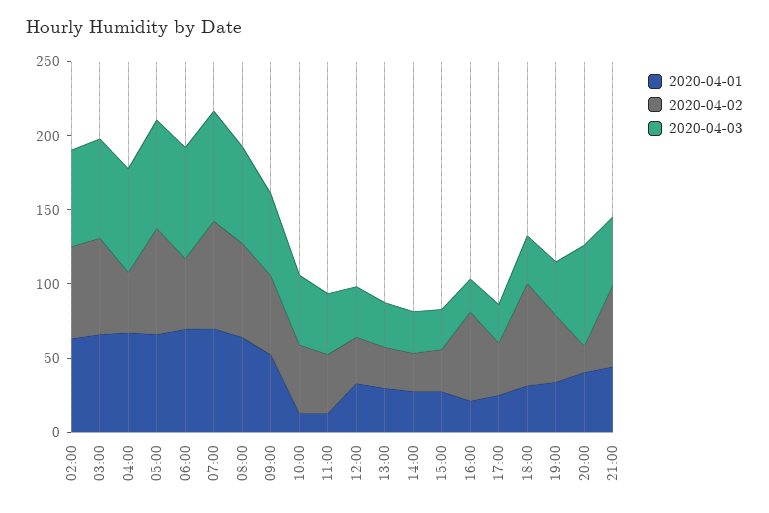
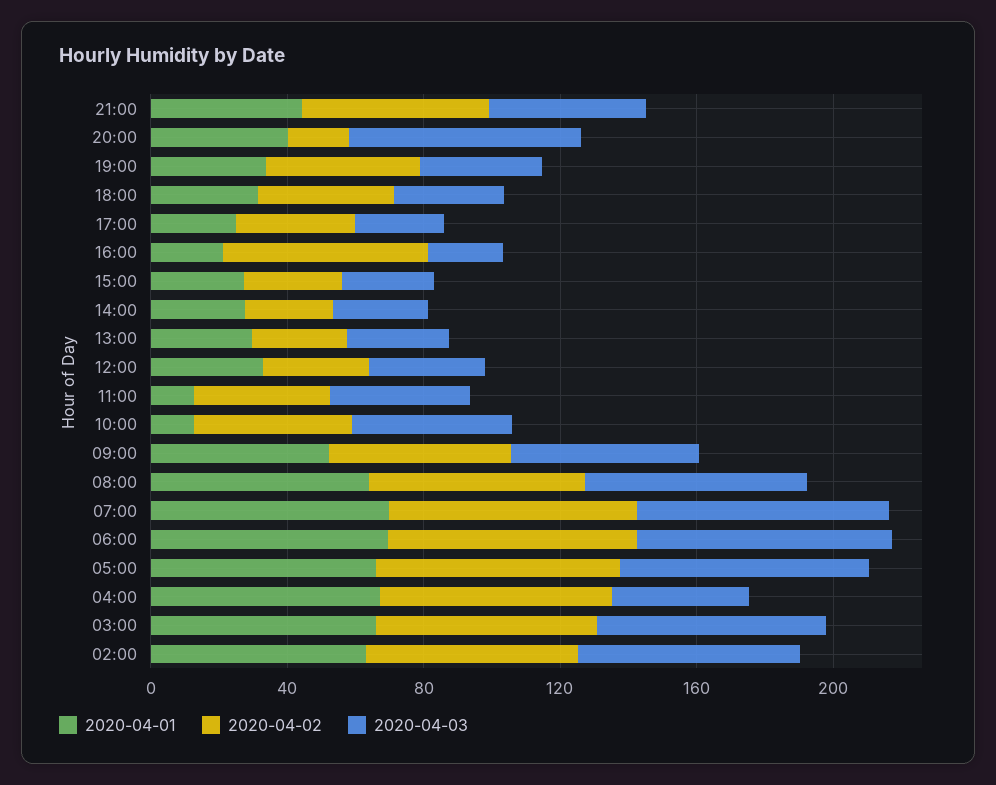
2020-04-02, 04:00: 40 -> 70
2020-04-03, 04:00: 70 -> 40
2020-04-02, 06:00: 50 -> 70
2020-04-02, 18:00: 70 -> 40

